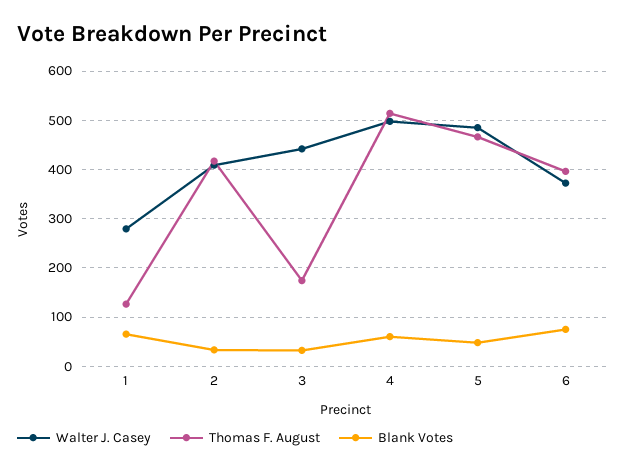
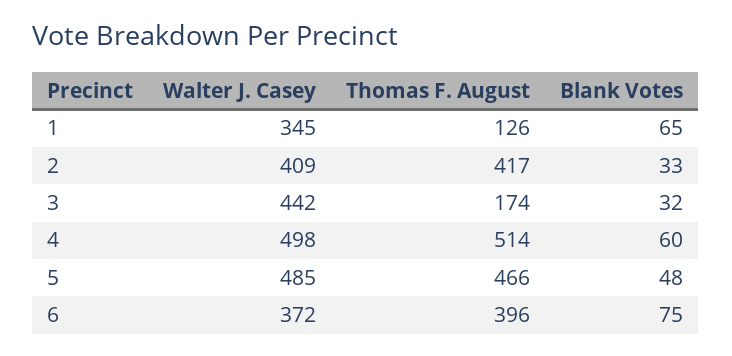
Walter J. Casey, 1: 280 -> 345

